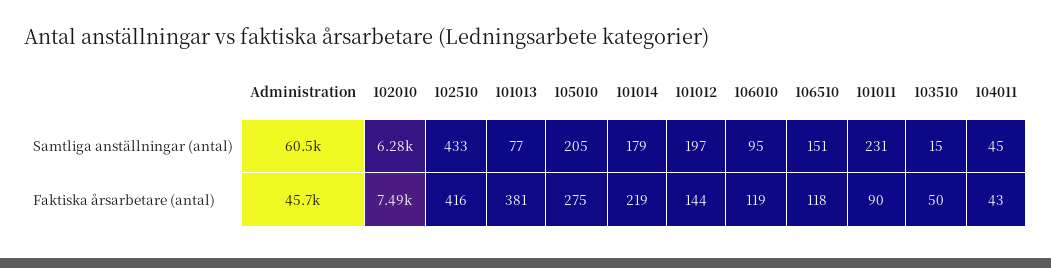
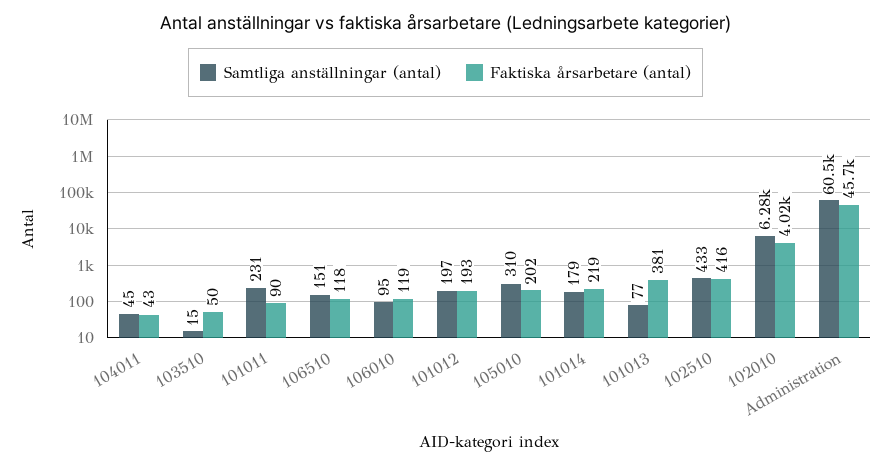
Samtliga anställningar (antal), 105010: 205 -> 310
Faktiska årsarbetare (antal), 102010: 7490 -> 4020
Faktiska årsarbetare (antal), 105010: 275 -> 202
Faktiska årsarbetare (antal), 101012: 144 -> 193

